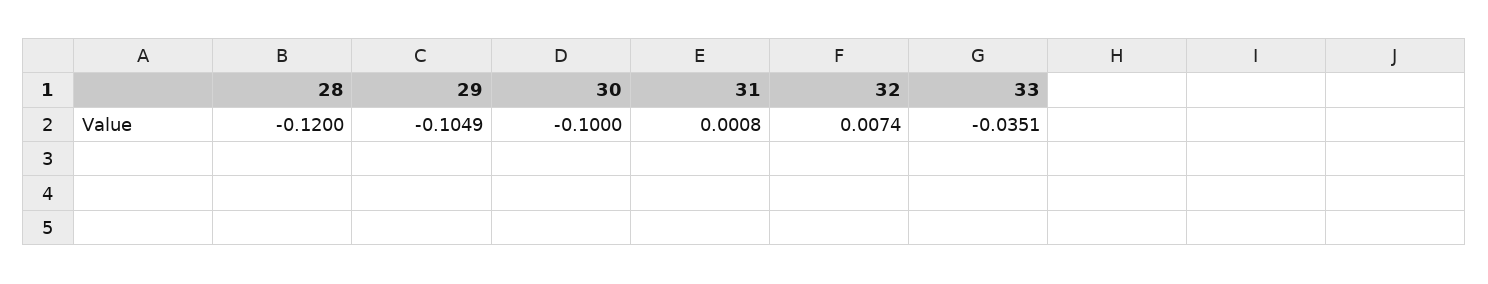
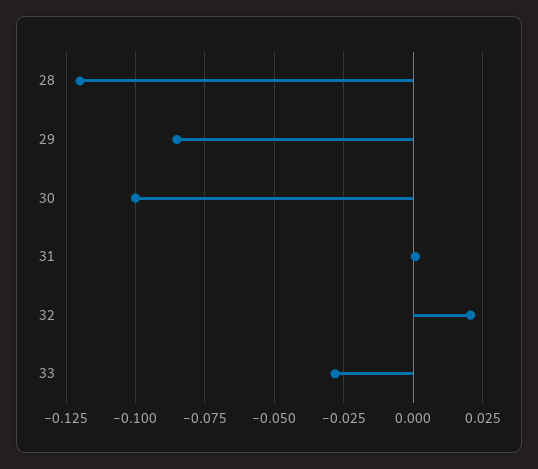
29: -0.1049 -> -0.085
32: 0.0074 -> 0.02
33: -0.0351 -> -0.0275

